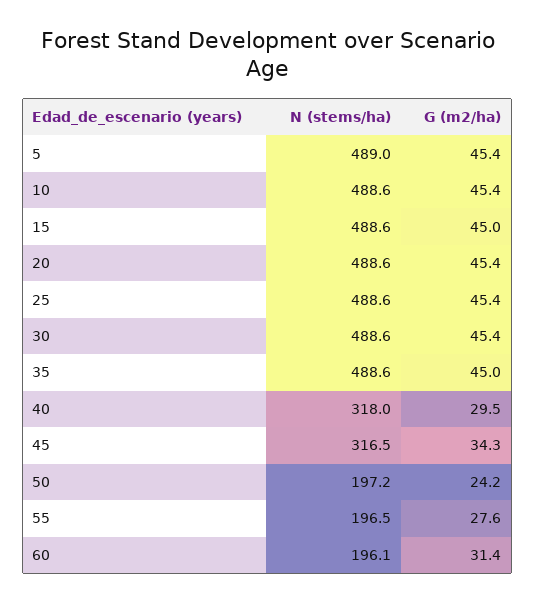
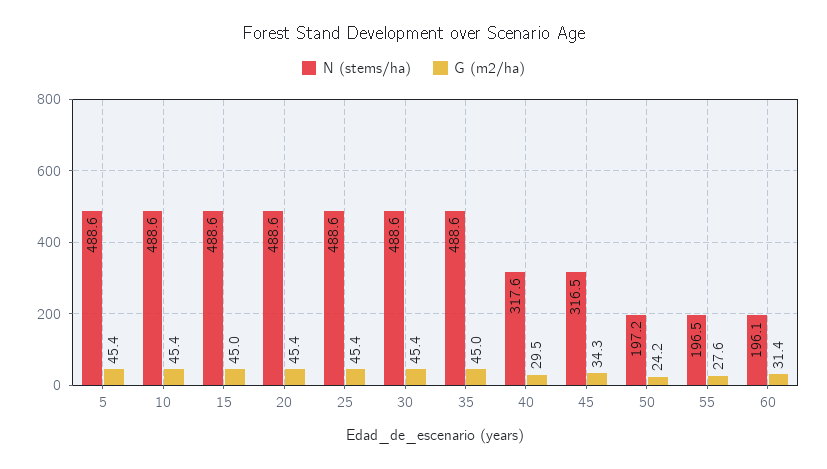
N (stems/ha), 5: 489 -> 488.6
N (stems/ha), 40: 318 -> 317.6

